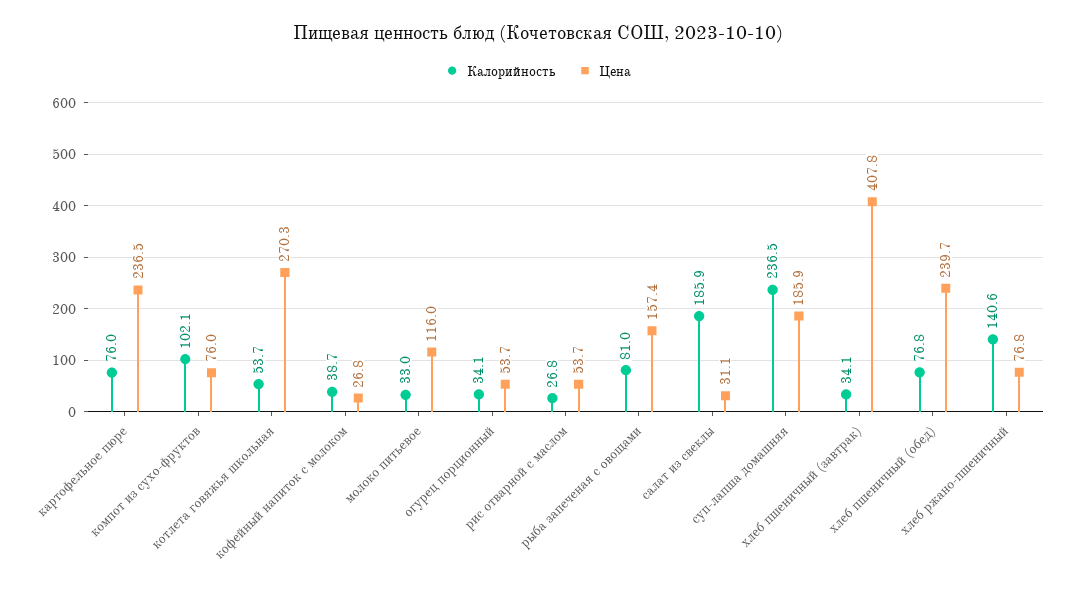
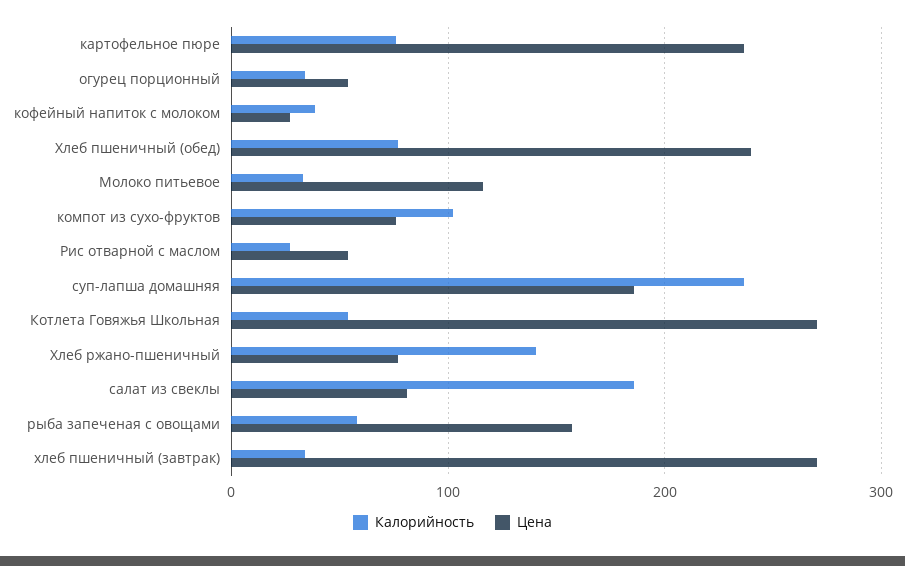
Калорийность, рыба запеченая с овощами: 81 -> 60
Цена, салат из свеклы: 31.1 -> 80
Цена, хлеб пшеничный (завтрак): 407.8 -> 270

